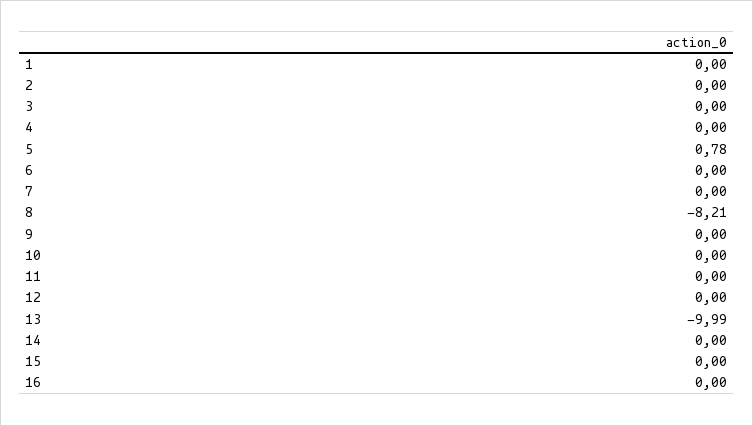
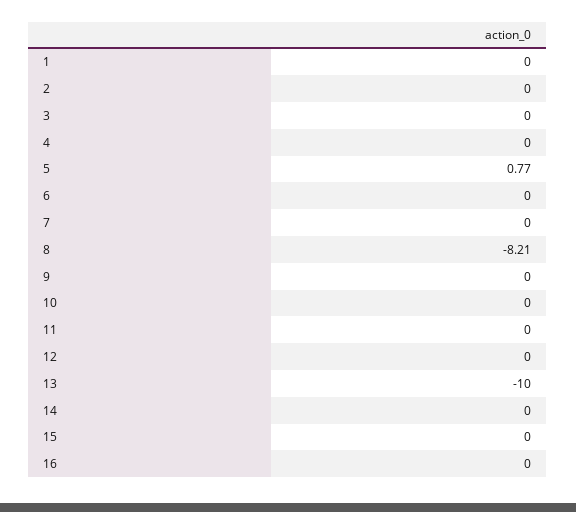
5: 0.78 -> 0.77
13: -9.99 -> -10

